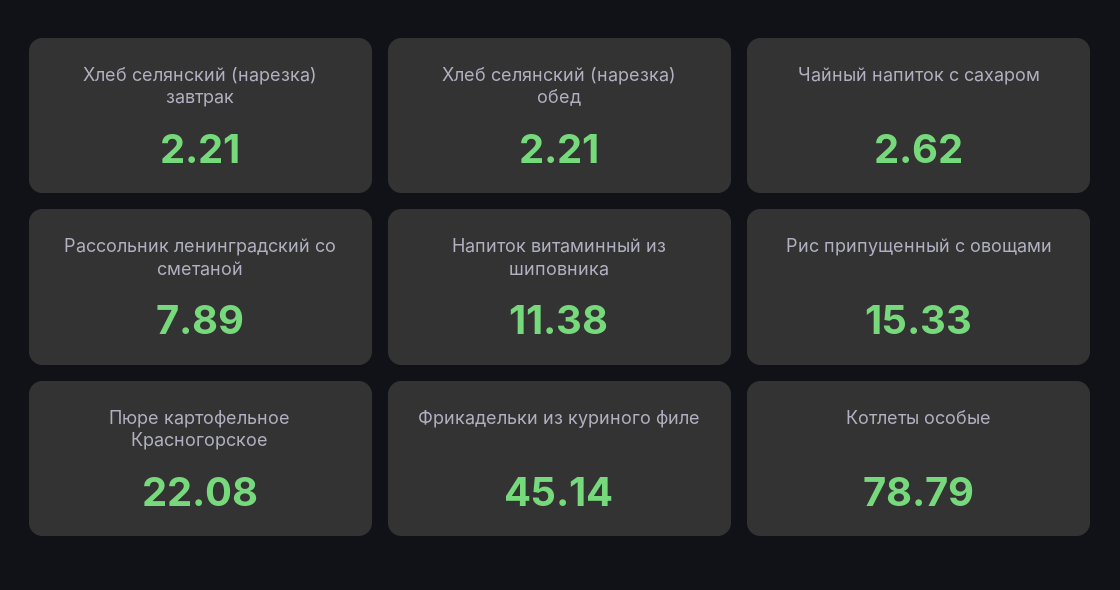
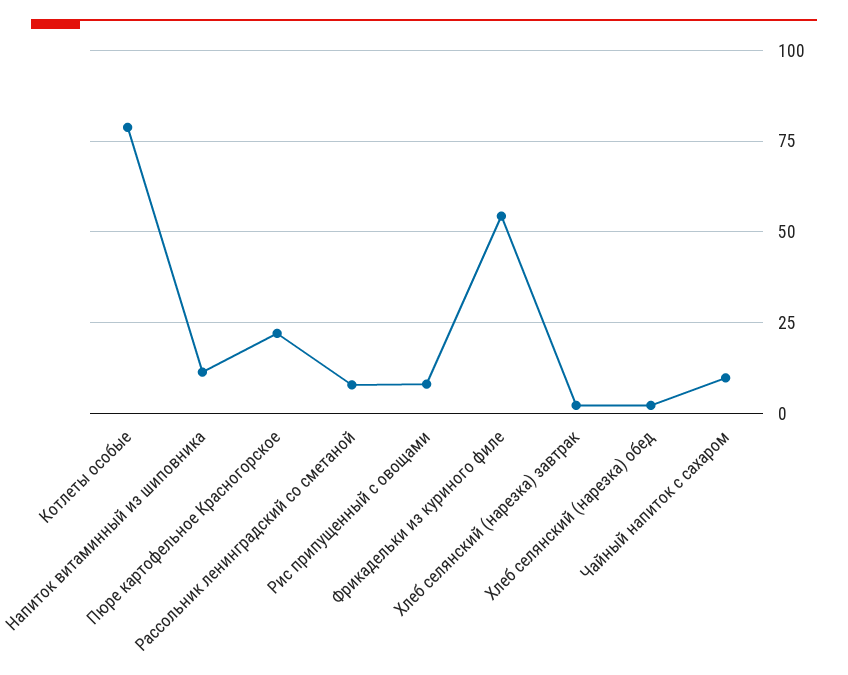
Чайный напиток с сахаром: 2.62 -> 10
Рис припущенный с овощами: 15.33 -> 7.5
Фрикадельки из куриного филе: 45.14 -> 55

